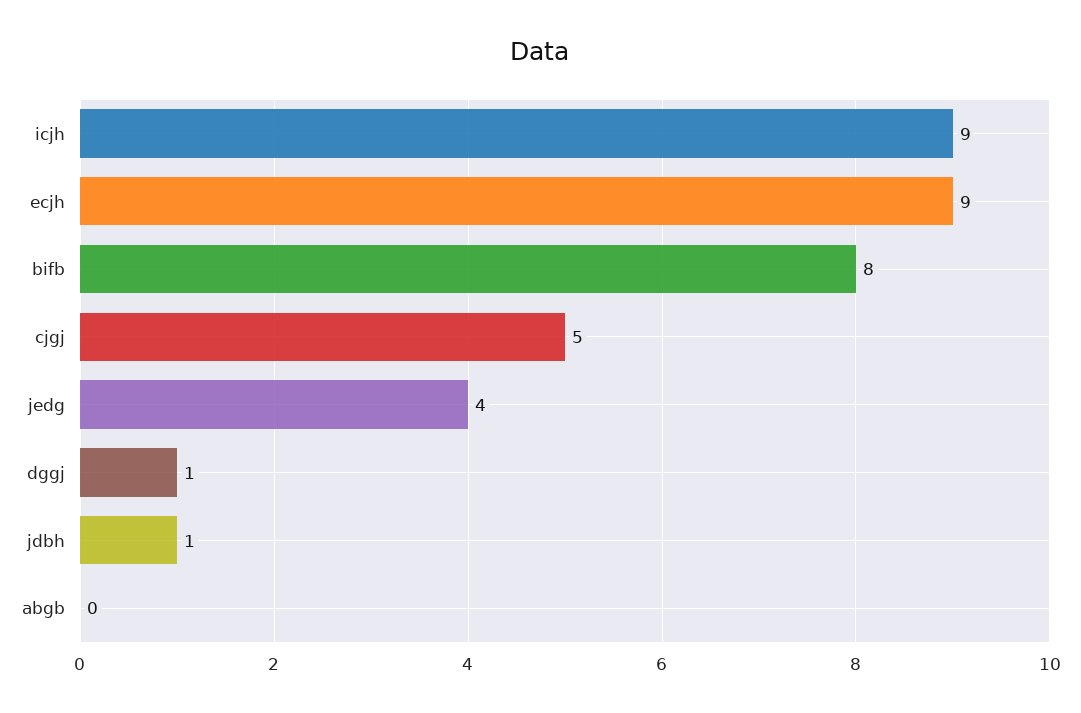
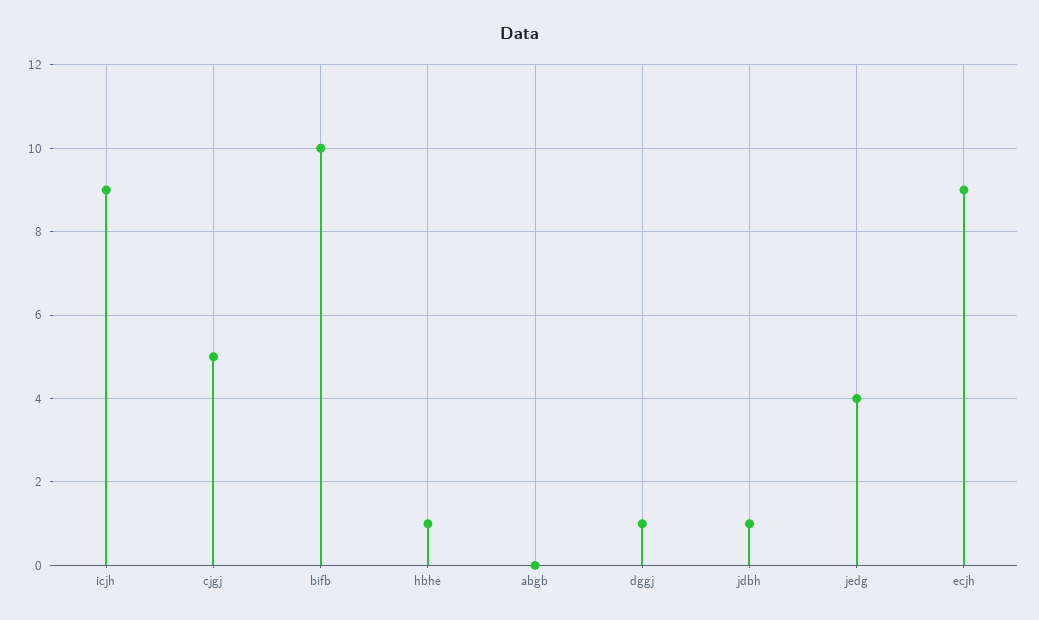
bifb: 8 -> 10
hbhe: none -> 1

